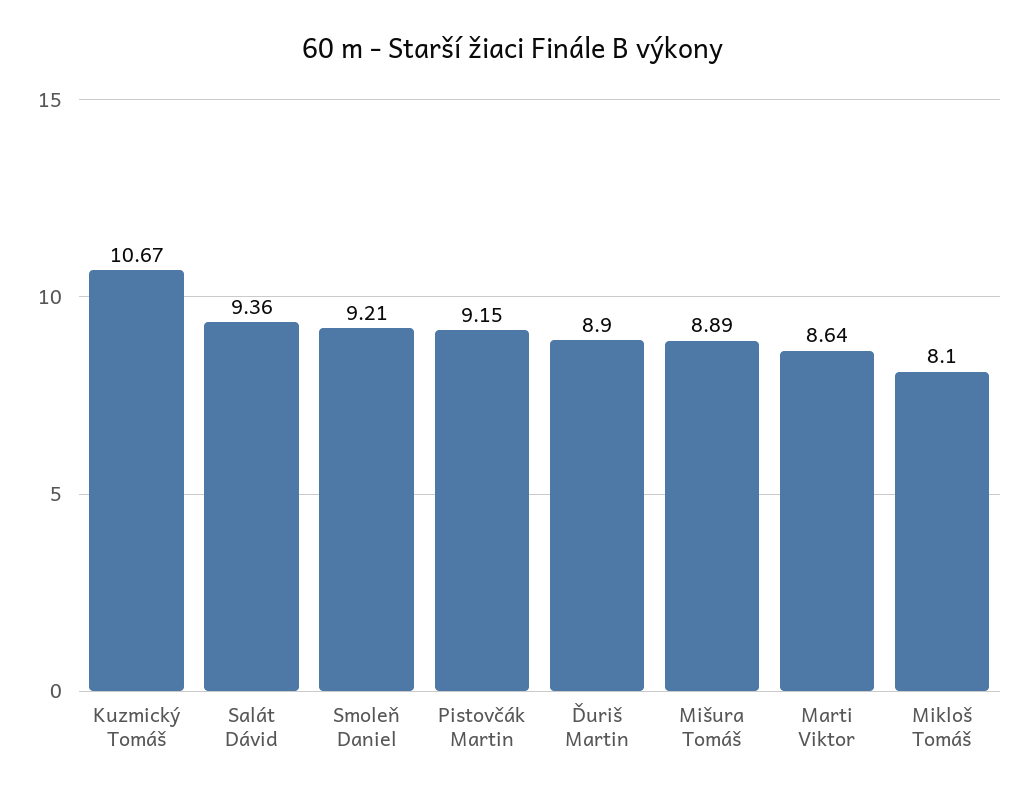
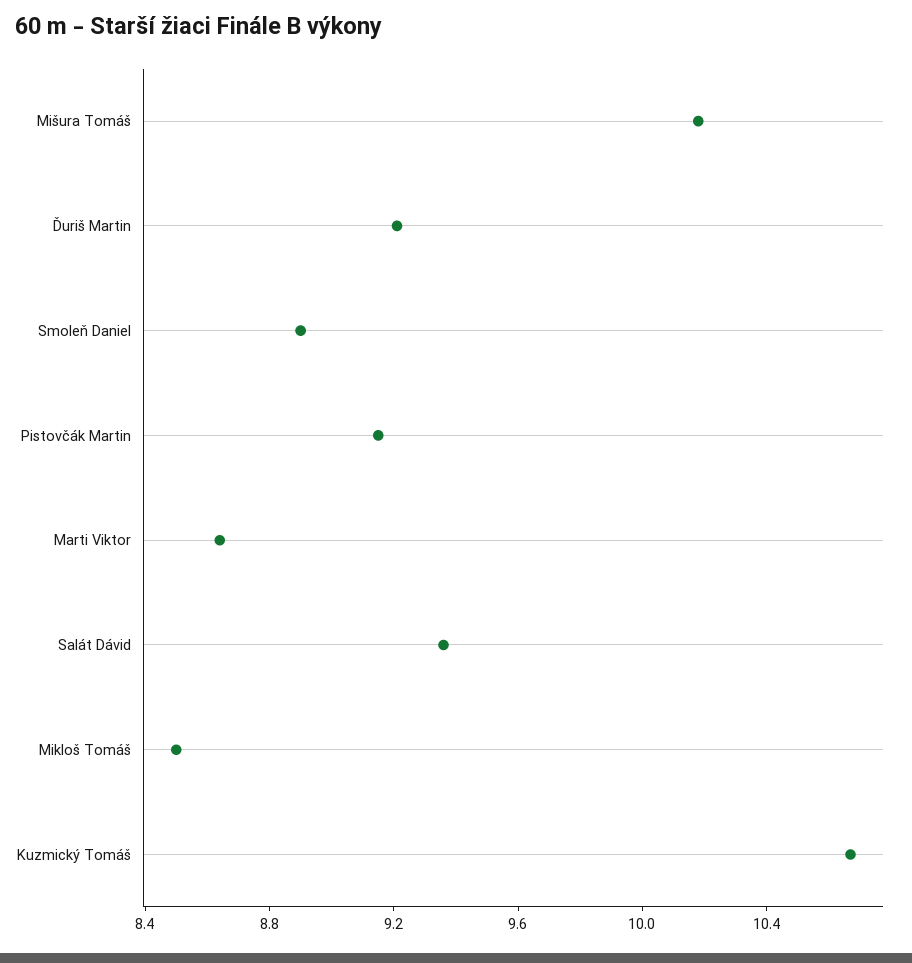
Smoleň Daniel: 9.21 -> 8.9
Ďuriš Martin: 8.9 -> 9.2
Mišura Tomáš: 8.89 -> 10.2
Mikloš Tomáš: 8.1 -> 8.5

